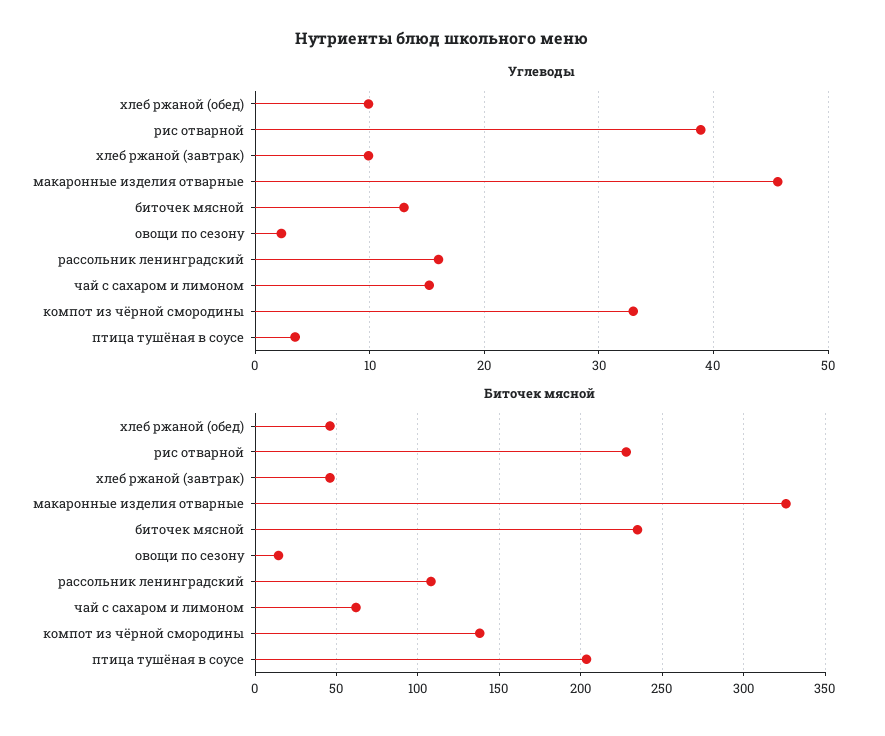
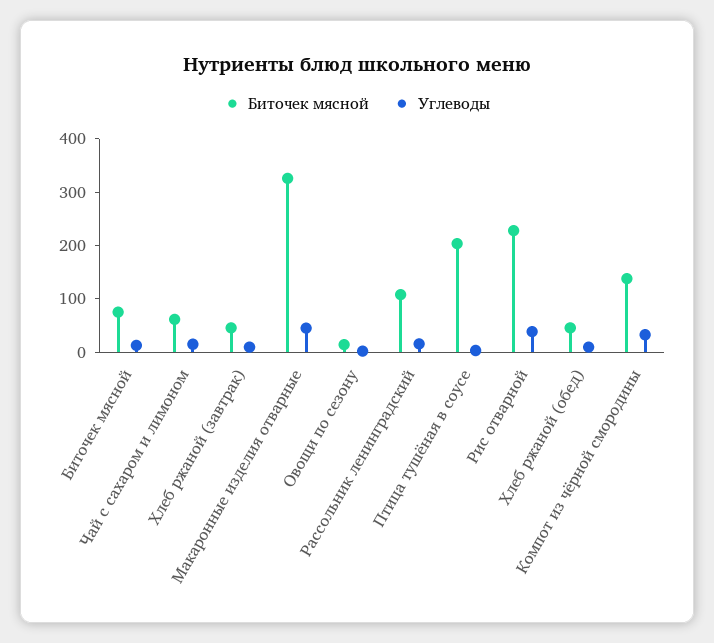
Биточек мясной, биточек мясной: 235 -> 80

